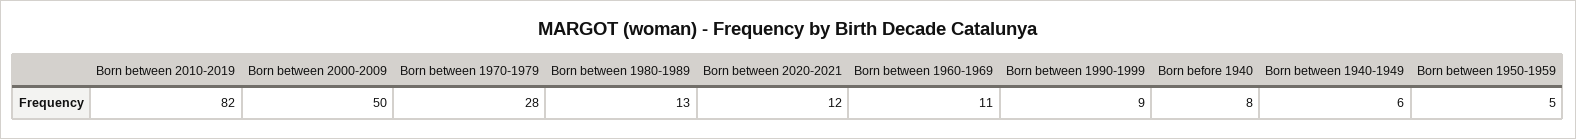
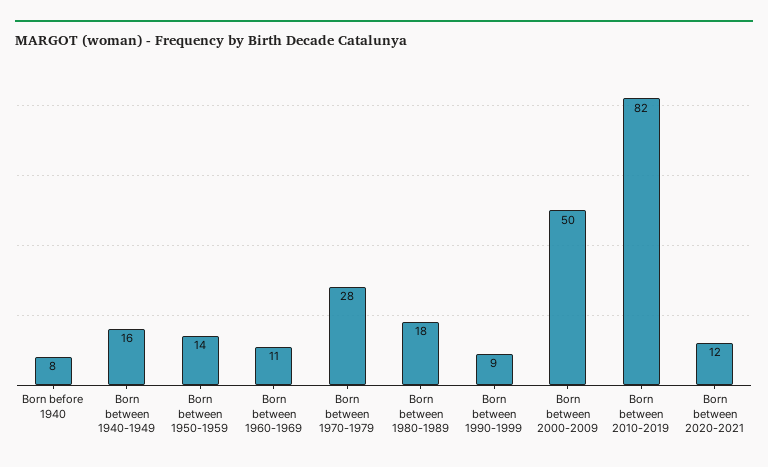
Born between 1980-1989: 13 -> 18
Born between 1940-1949: 6 -> 16
Born between 1950-1959: 5 -> 14

